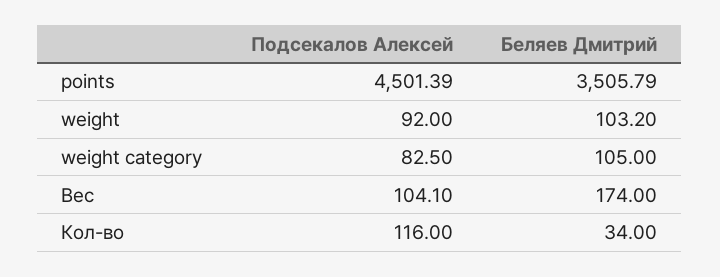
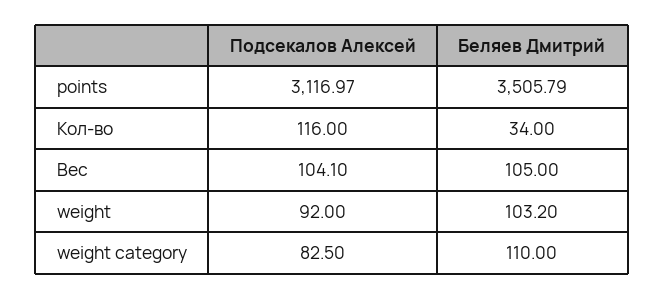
Подсекалов Алексей, points: 4501.39 -> 3116.97
Беляев Дмитрий, weight category: 105 -> 110
Беляев Дмитрий, Вес: 174 -> 105

